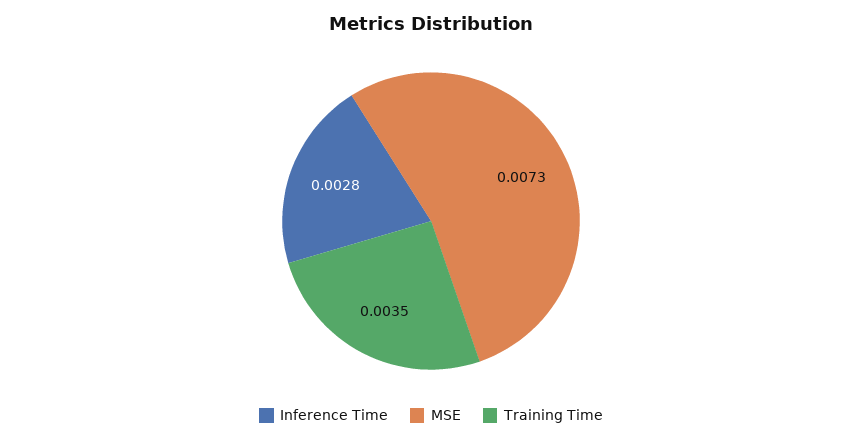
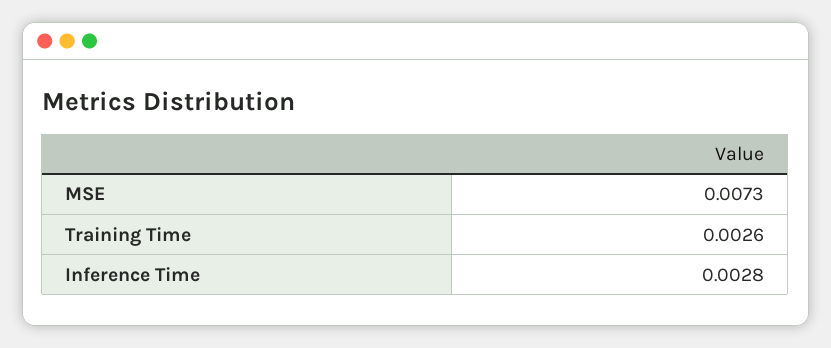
Training Time: 0.0035 -> 0.0026

